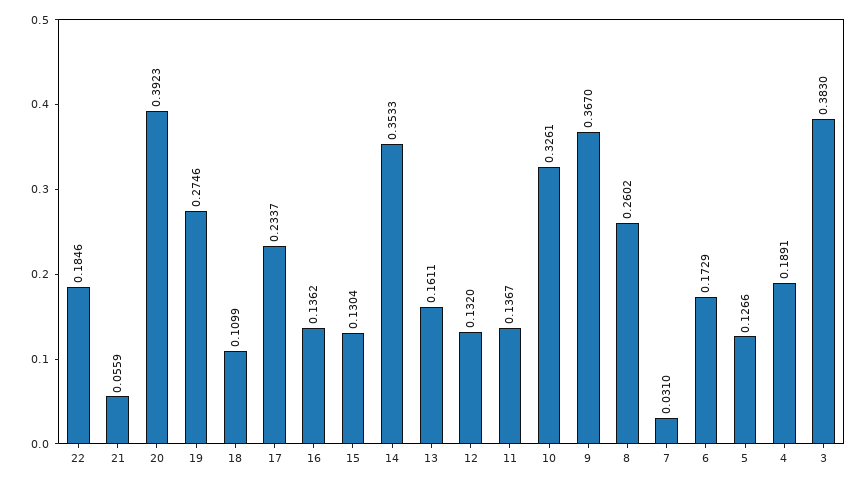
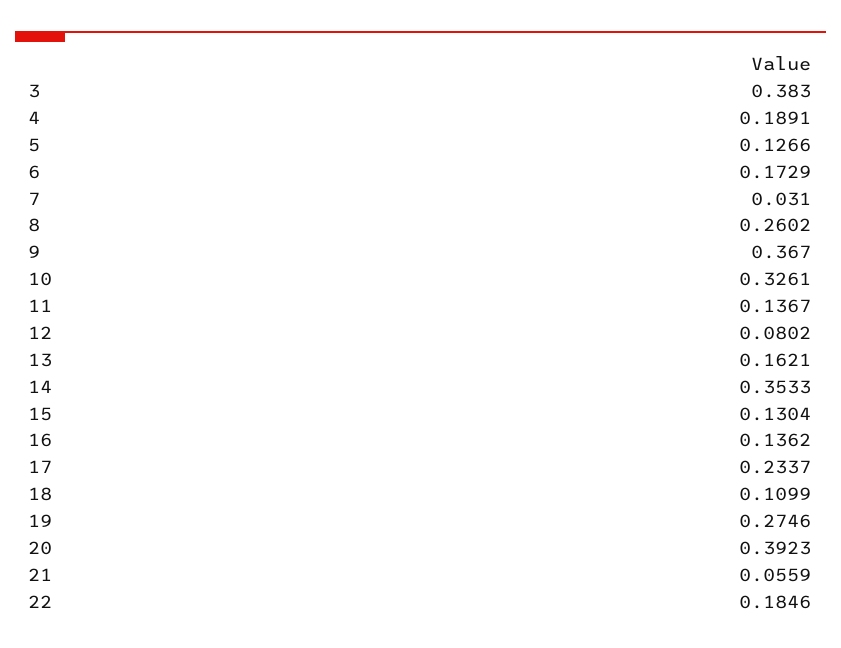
13: 0.1611 -> 0.1621
12: 0.132 -> 0.0802

